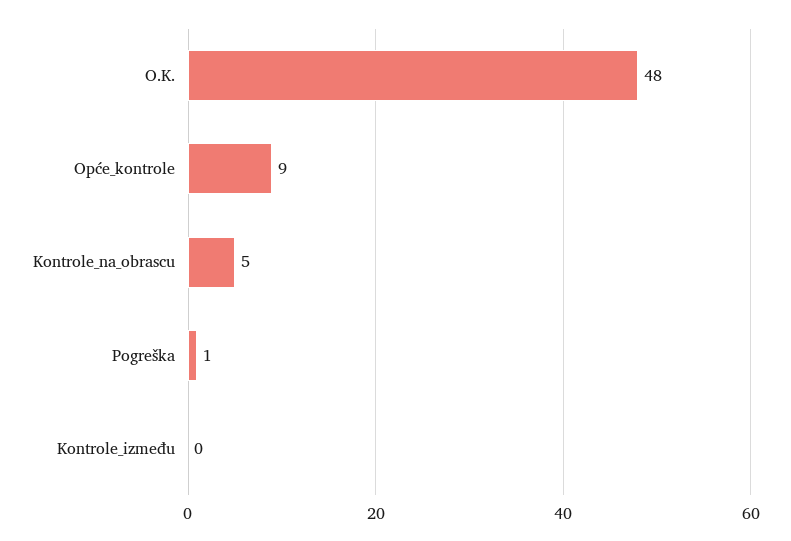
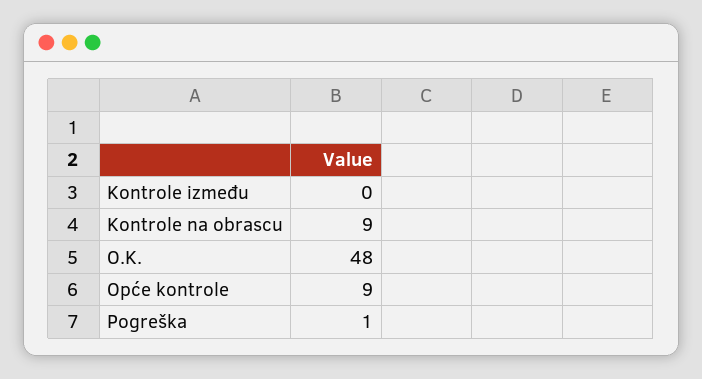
Kontrole_na_obrascu: 5 -> 9

